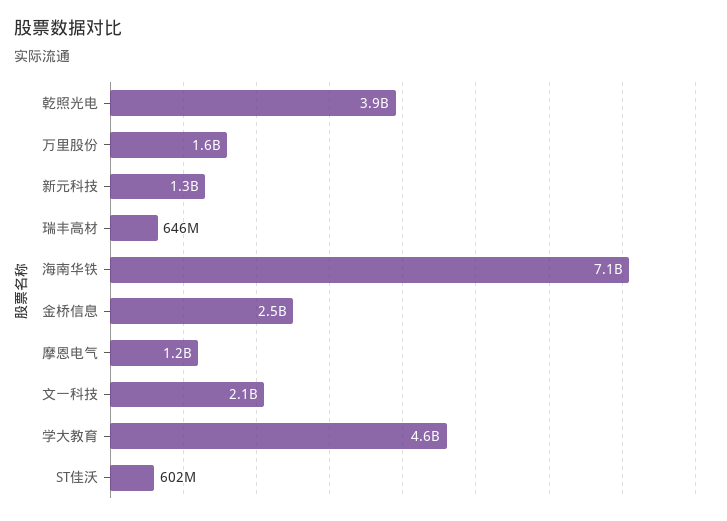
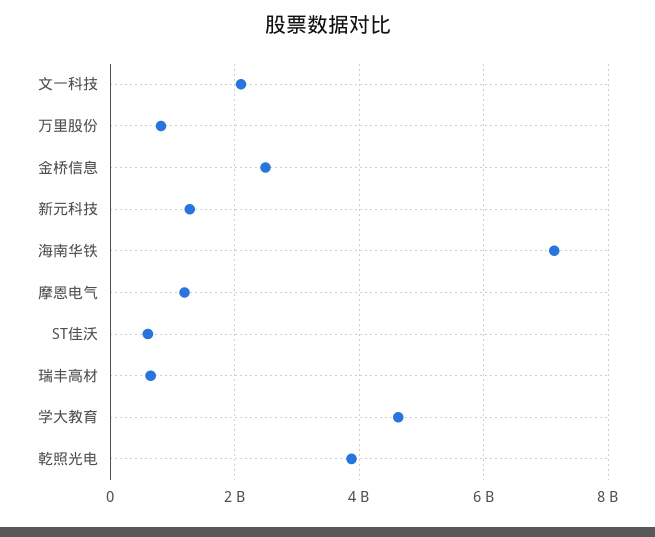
万里股份: 1600000000 -> 800000000

